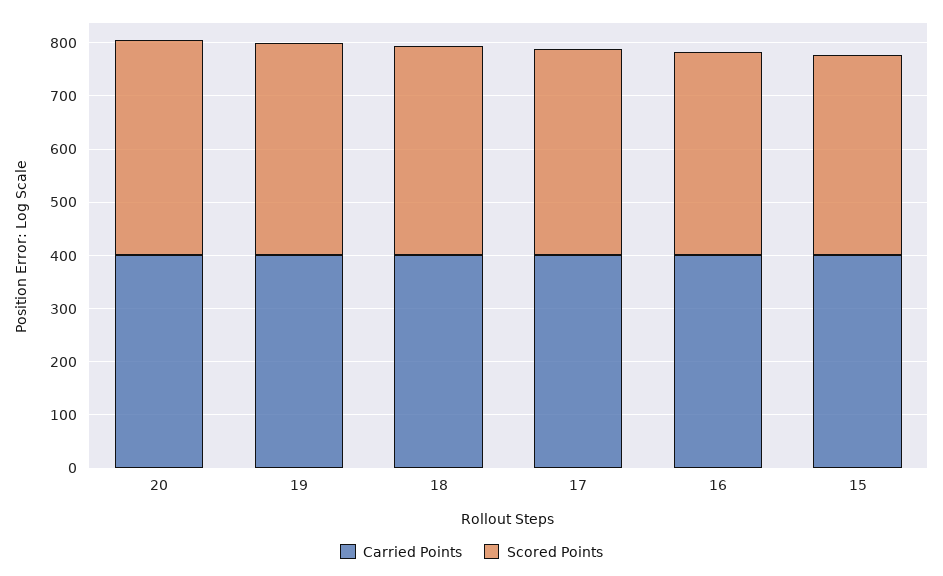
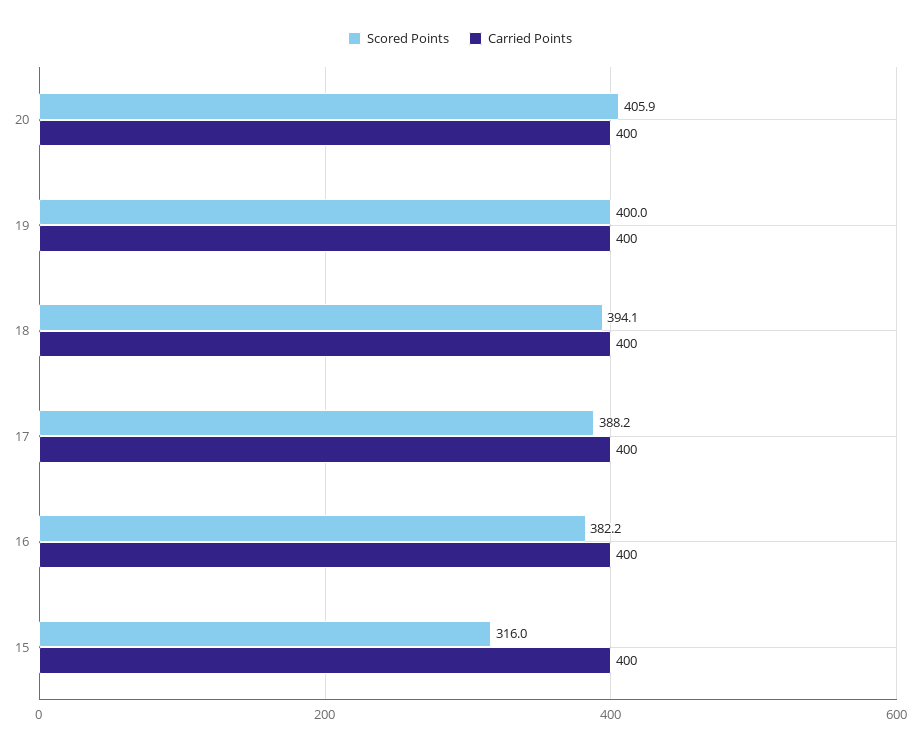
Scored Points, 15: 380 -> 316

